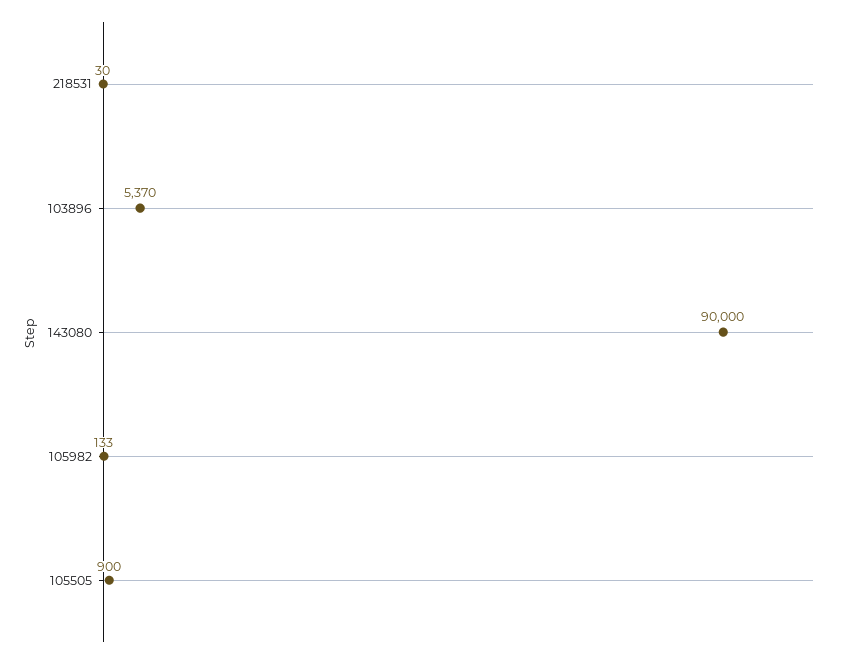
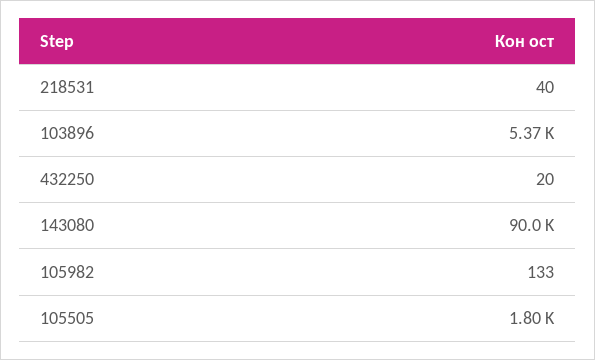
218531: 30 -> 40
105505: 900 -> 1800
432250: none -> 20

